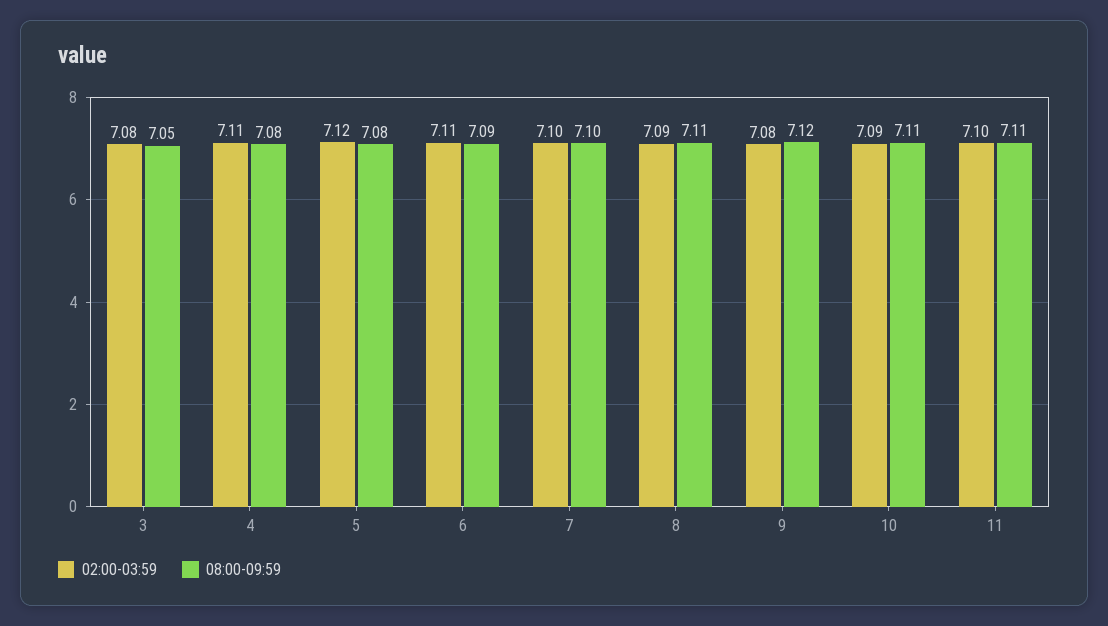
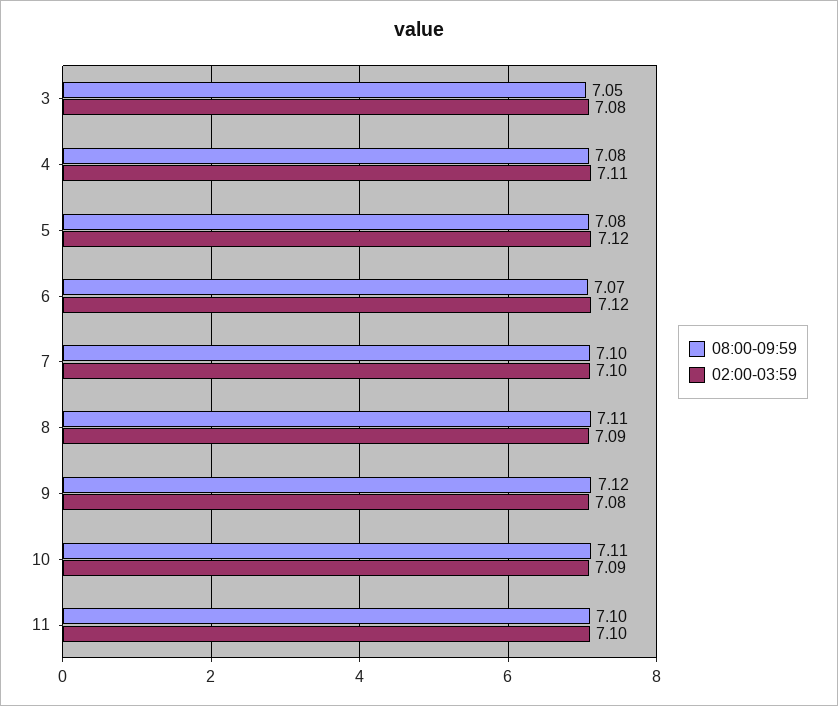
02:00-03:59, 6: 7.11 -> 7.12
08:00-09:59, 6: 7.09 -> 7.07
08:00-09:59, 11: 7.11 -> 7.1

